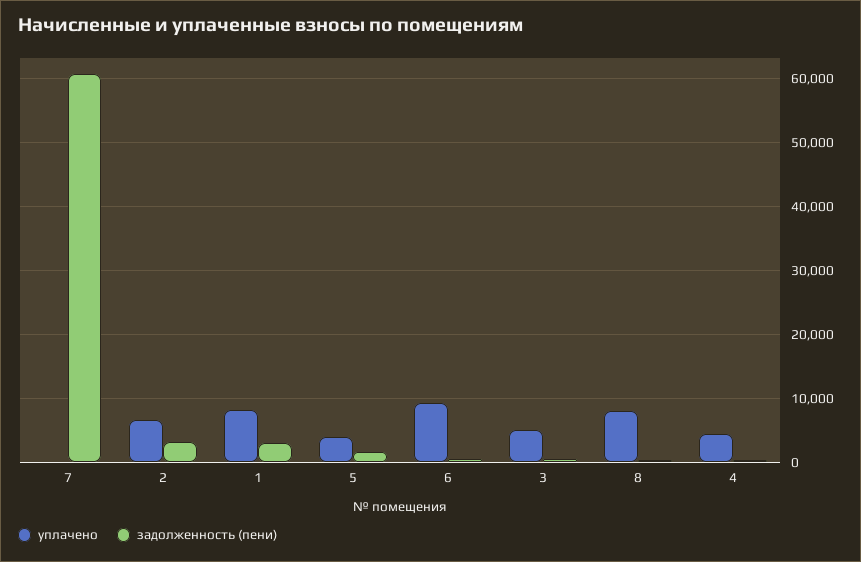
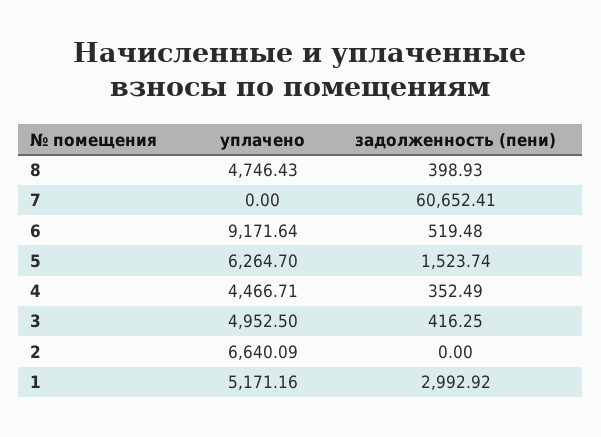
задолженность (пени), 2: 3000 -> 0
уплачено, 1: 8000 -> 5171.16
уплачено, 5: 4000 -> 6264.7
уплачено, 8: 8000 -> 4746.43

